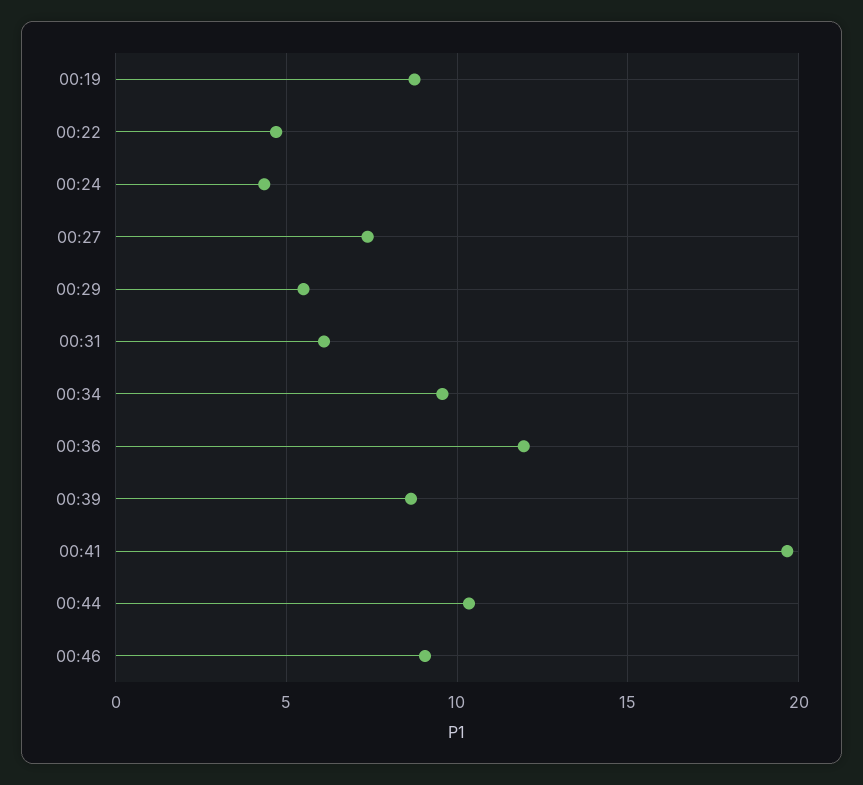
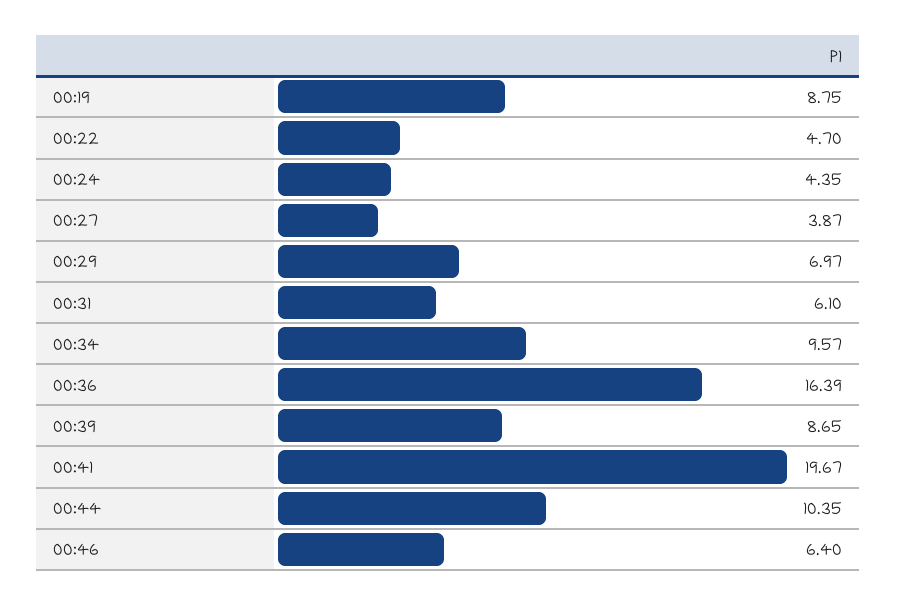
00:27: 7.5 -> 3.87
00:29: 5.5 -> 6.97
00:36: 12 -> 16.39
00:46: 9 -> 6.4

